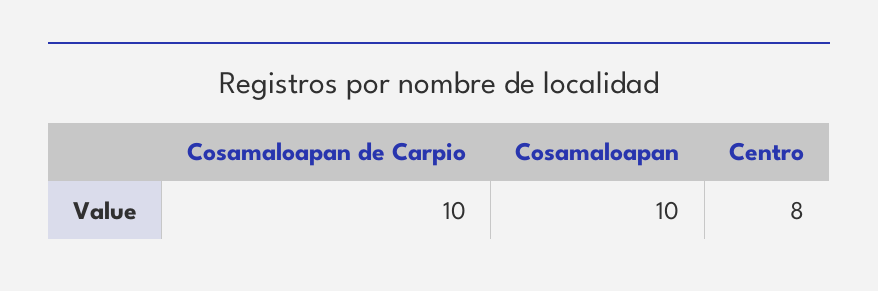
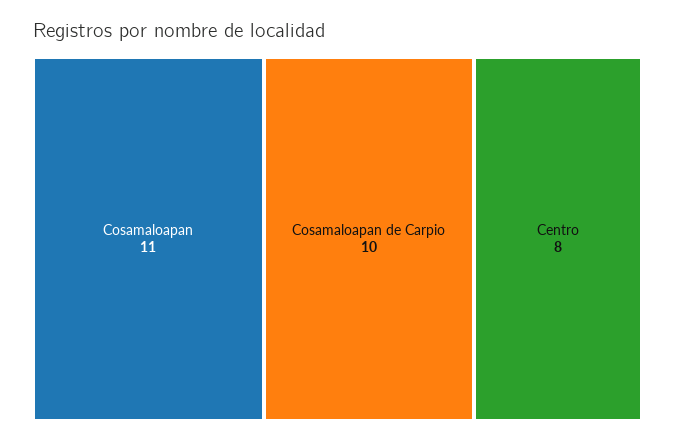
Cosamaloapan: 10 -> 11

